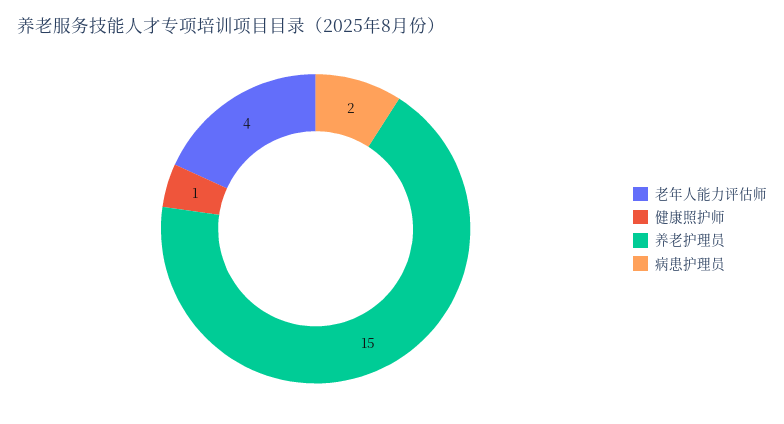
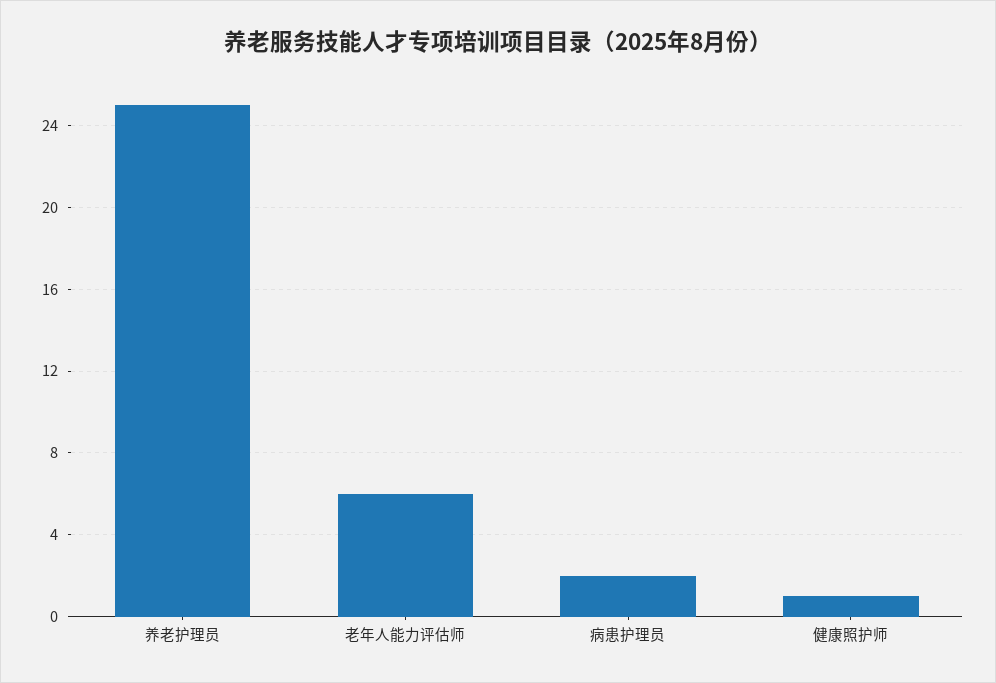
老年人能力评估师: 4 -> 6
养老护理员: 15 -> 25

